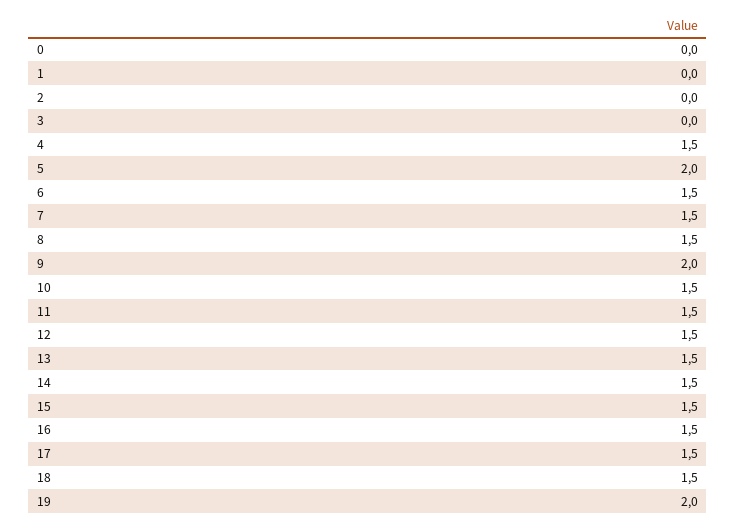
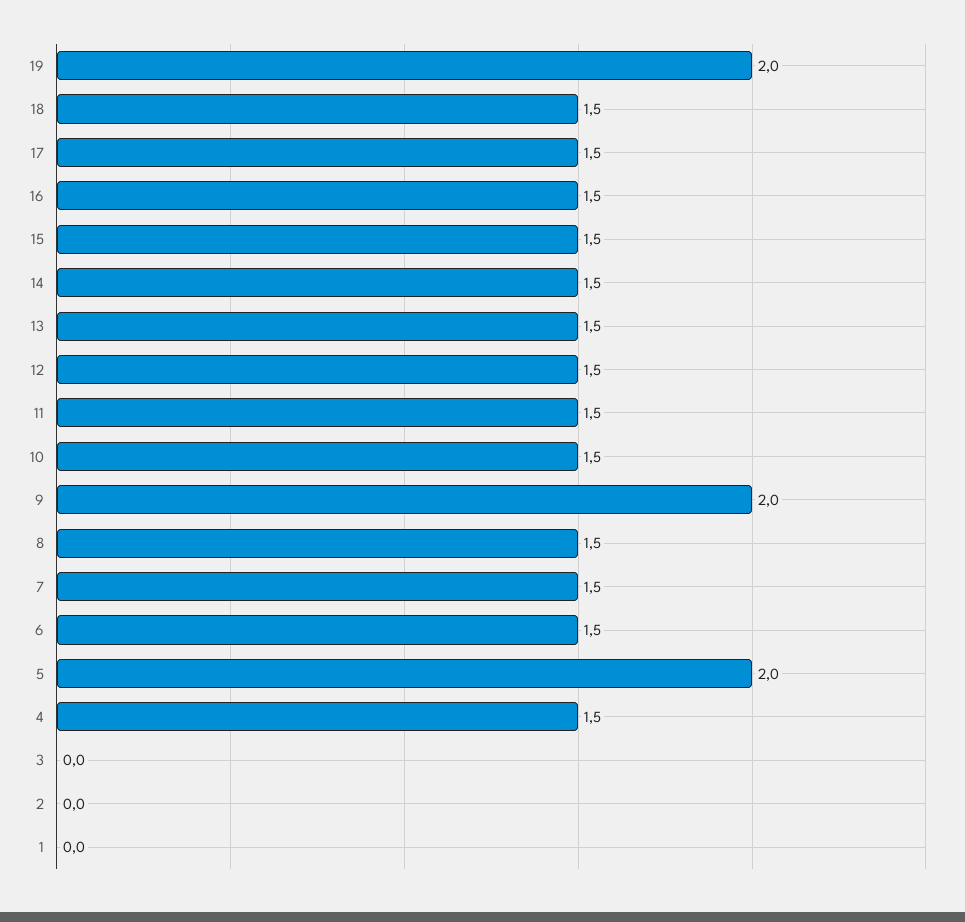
0: 0 -> none

